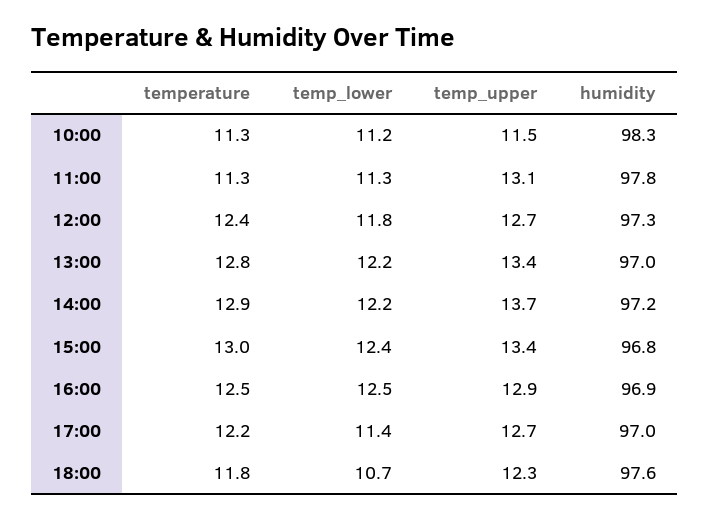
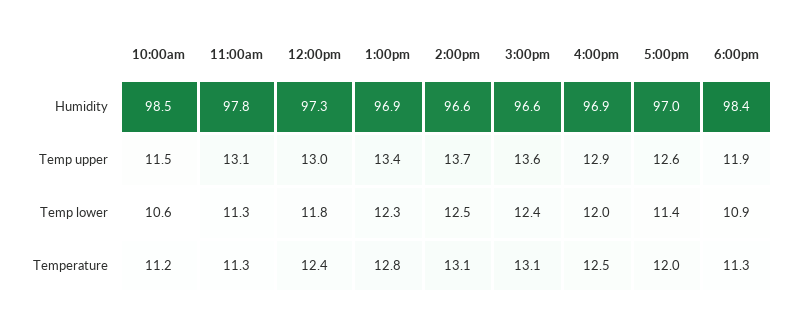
temperature, 10:00: 11.3 -> 11.2
temp_lower, 10:00: 11.2 -> 10.6
humidity, 10:00: 98.3 -> 98.5
temp_upper, 12:00: 12.7 -> 13
temp_lower, 13:00: 12.2 -> 12.3
humidity, 13:00: 97 -> 96.9
temperature, 14:00: 12.9 -> 13.1
temp_lower, 14:00: 12.2 -> 12.5
humidity, 14:00: 97.2 -> 96.6
temperature, 15:00: 13 -> 13.1
temp_upper, 15:00: 13.4 -> 13.6
humidity, 15:00: 96.8 -> 96.6
temp_lower, 16:00: 12.5 -> 12
temperature, 17:00: 12.2 -> 12
temp_upper, 17:00: 12.7 -> 12.6
temperature, 18:00: 11.8 -> 11.3
temp_lower, 18:00: 10.7 -> 10.9
temp_upper, 18:00: 12.3 -> 11.9
humidity, 18:00: 97.6 -> 98.4

